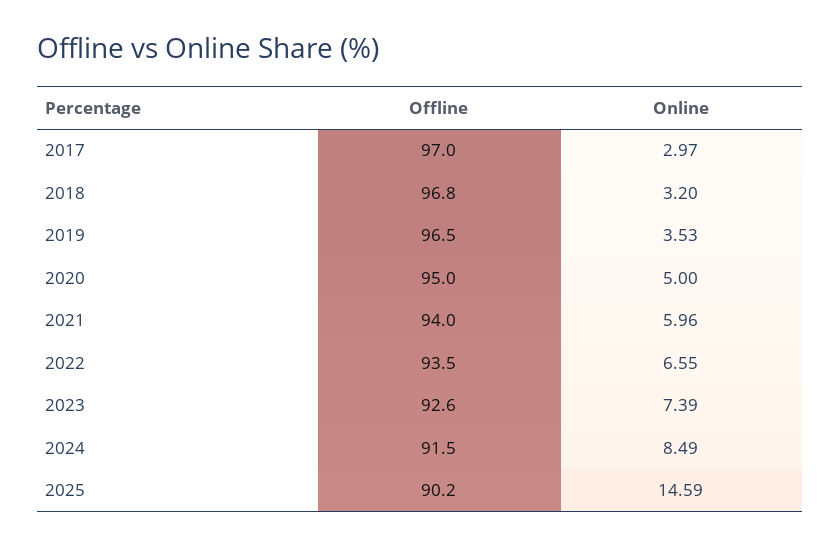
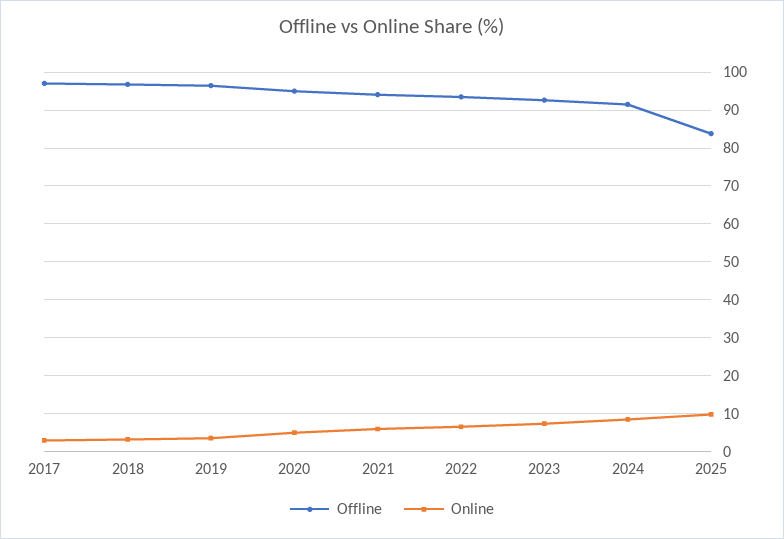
Offline, 2025: 90.2 -> 84
Online, 2025: 14.59 -> 10

